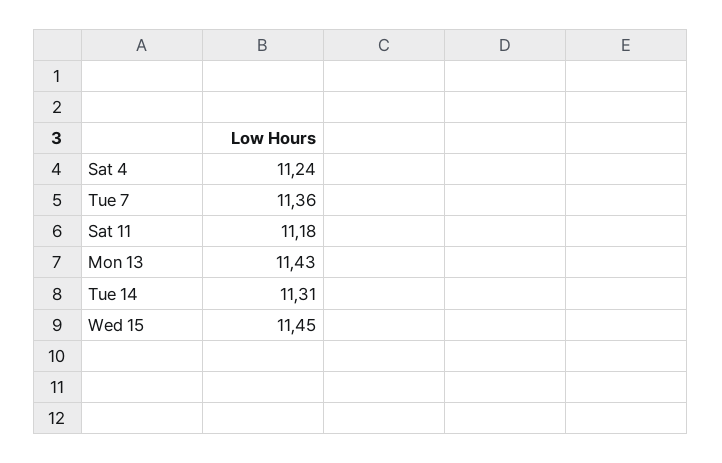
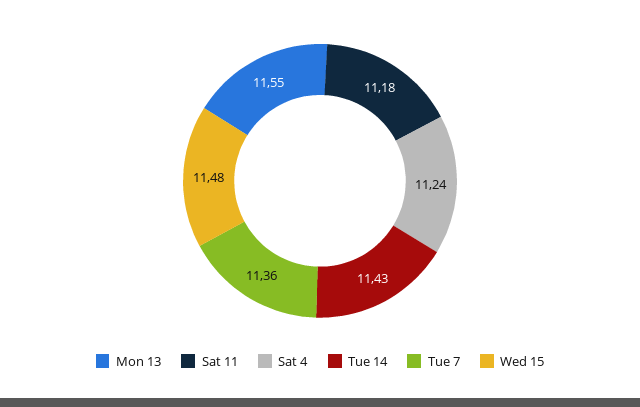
Mon 13: 11.43 -> 11.55
Tue 14: 11.31 -> 11.43
Wed 15: 11.45 -> 11.48

